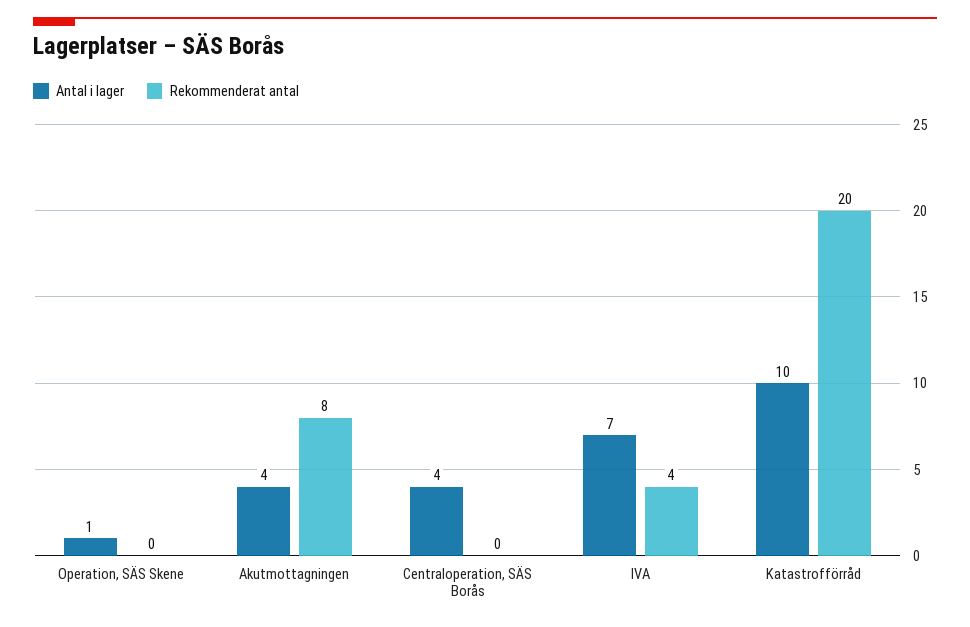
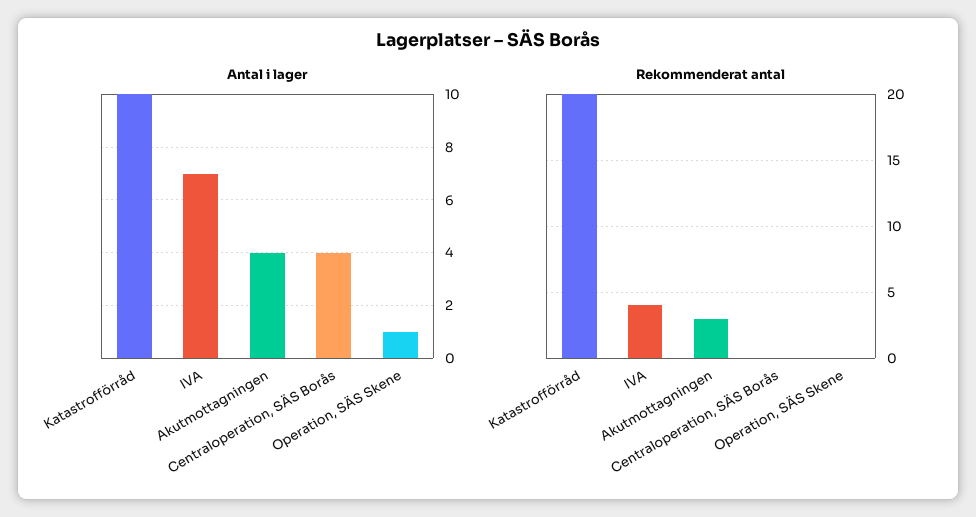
Rekommenderat antal, Akutmottagningen: 8 -> 3

